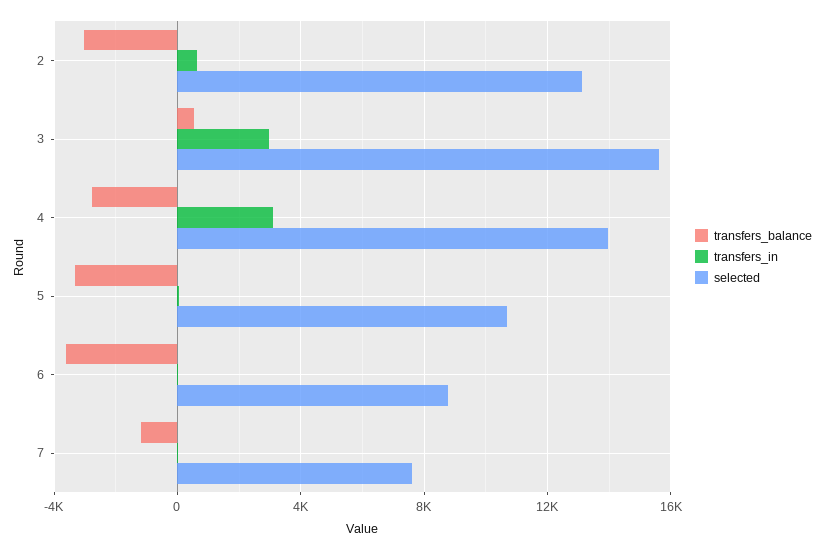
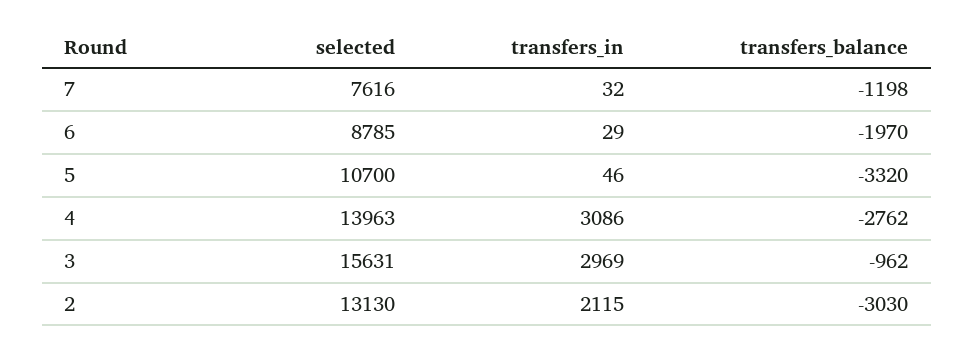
transfers_in, 2: 500 -> 2115
transfers_balance, 3: 500 -> -962
transfers_balance, 6: -3500 -> -1970

